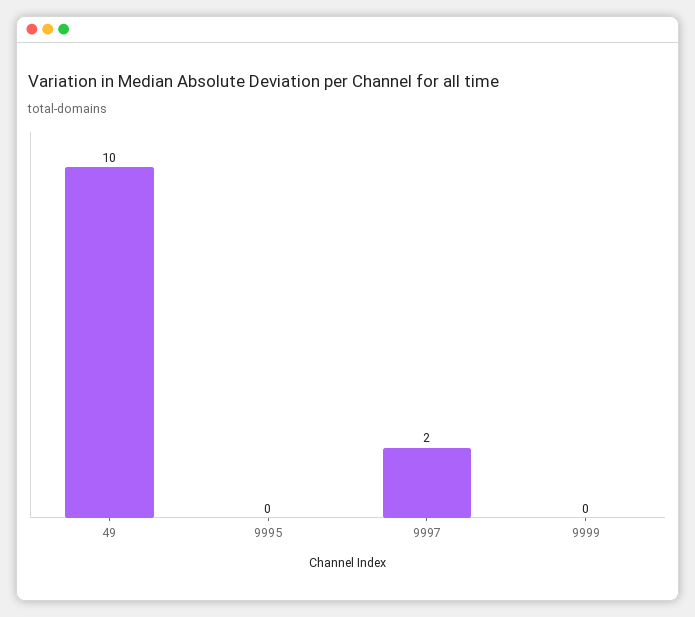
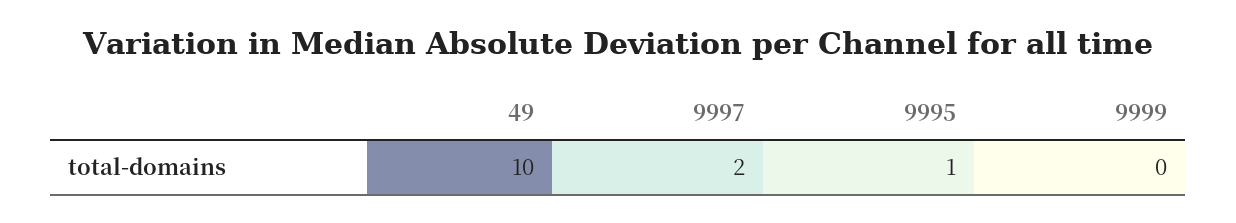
9995: 0 -> 1

